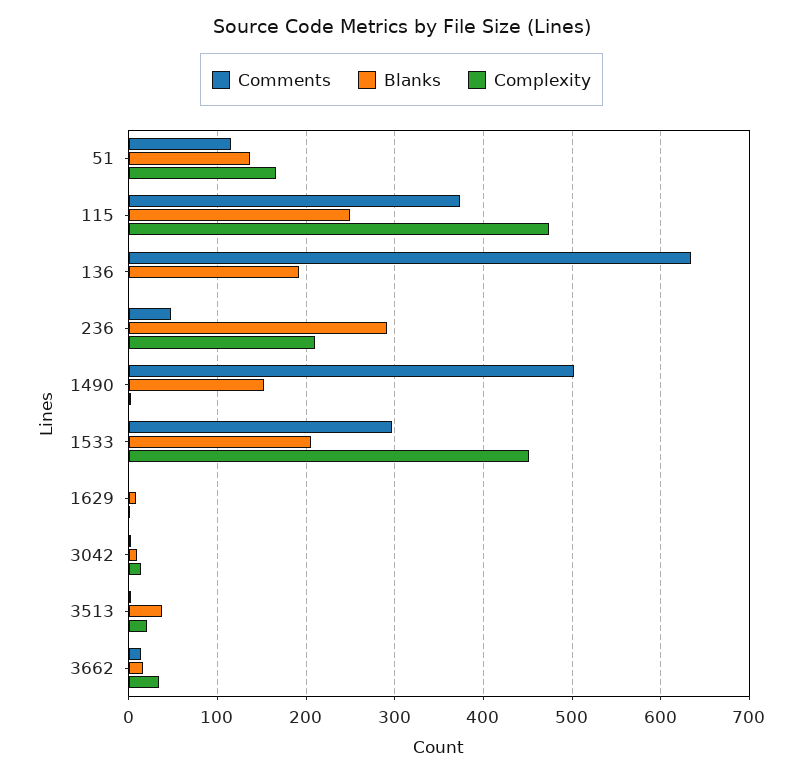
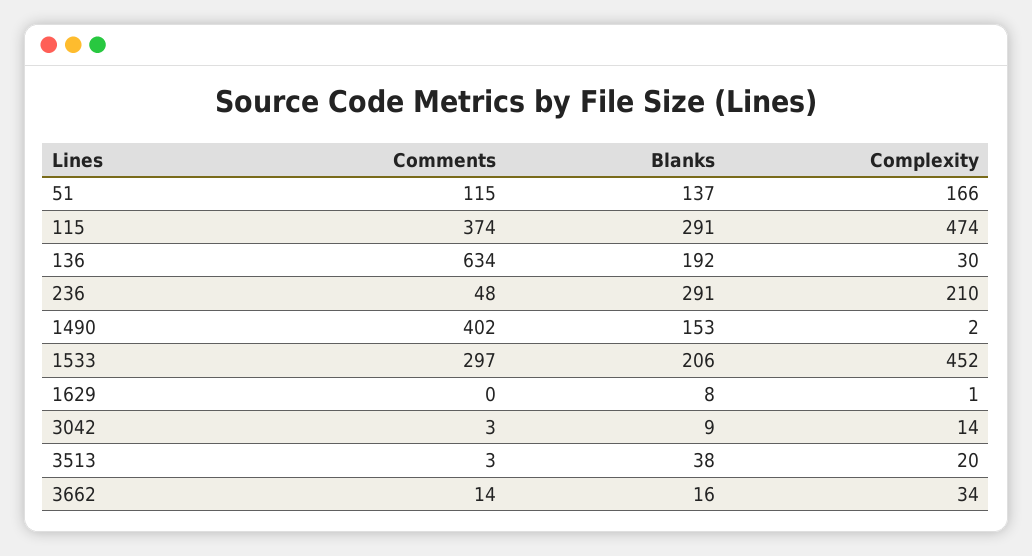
Blanks, 115: 250 -> 291
Complexity, 136: 0 -> 30
Comments, 1490: 500 -> 402

